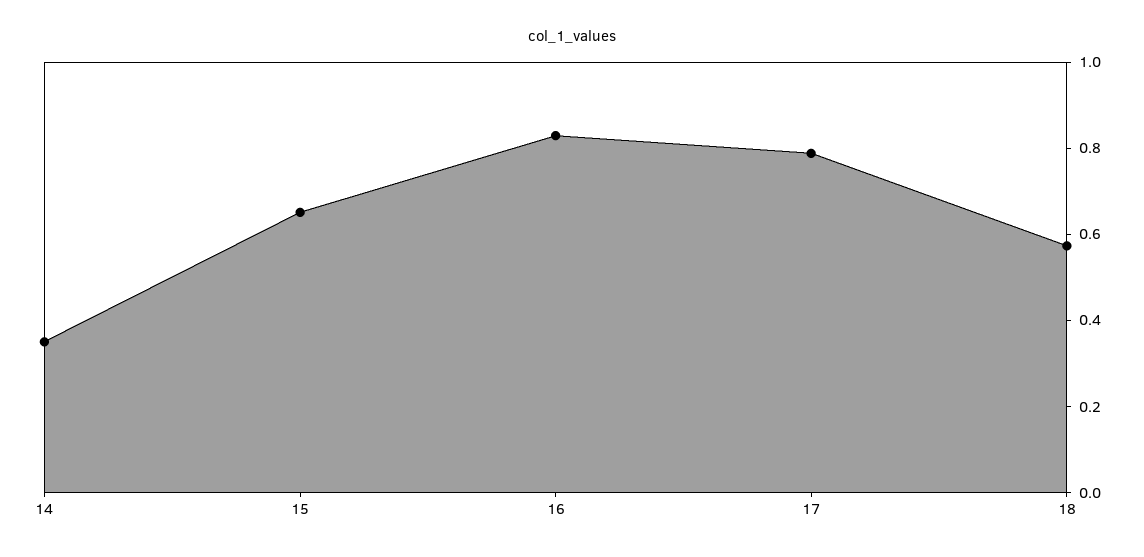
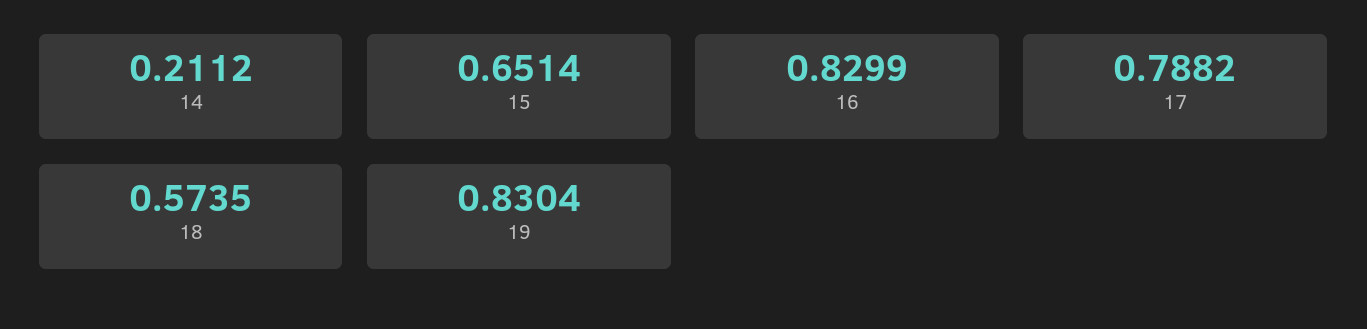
14: 0.35 -> 0.2112
19: none -> 0.8304

